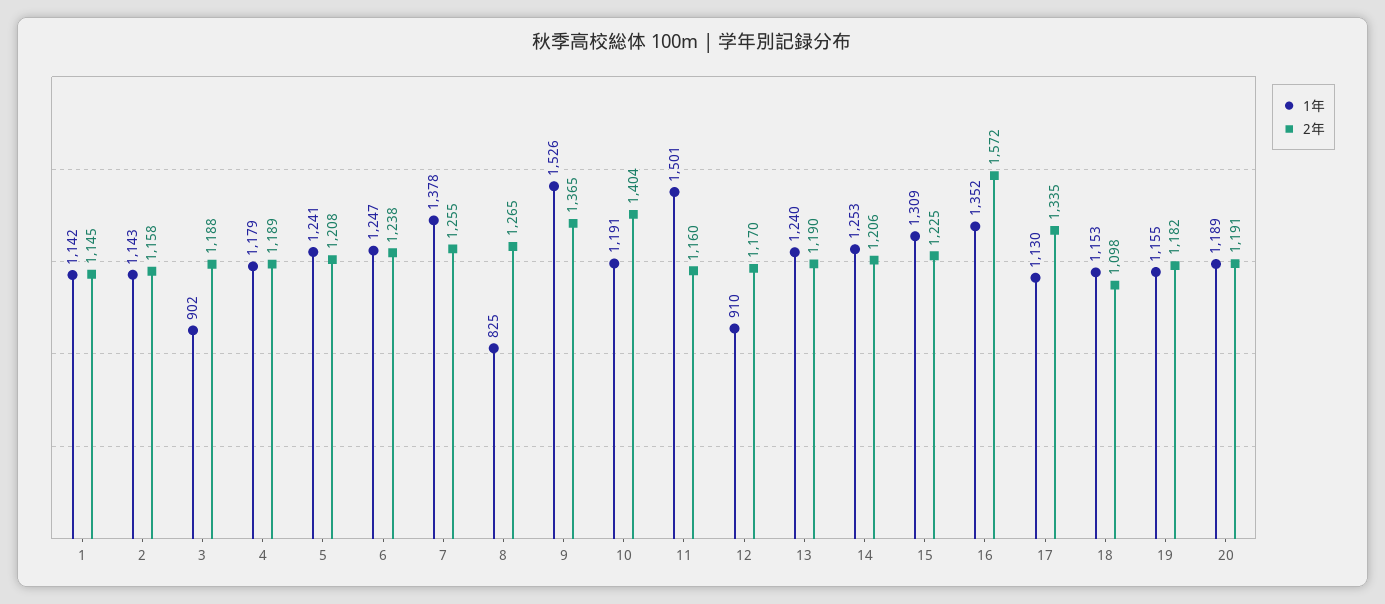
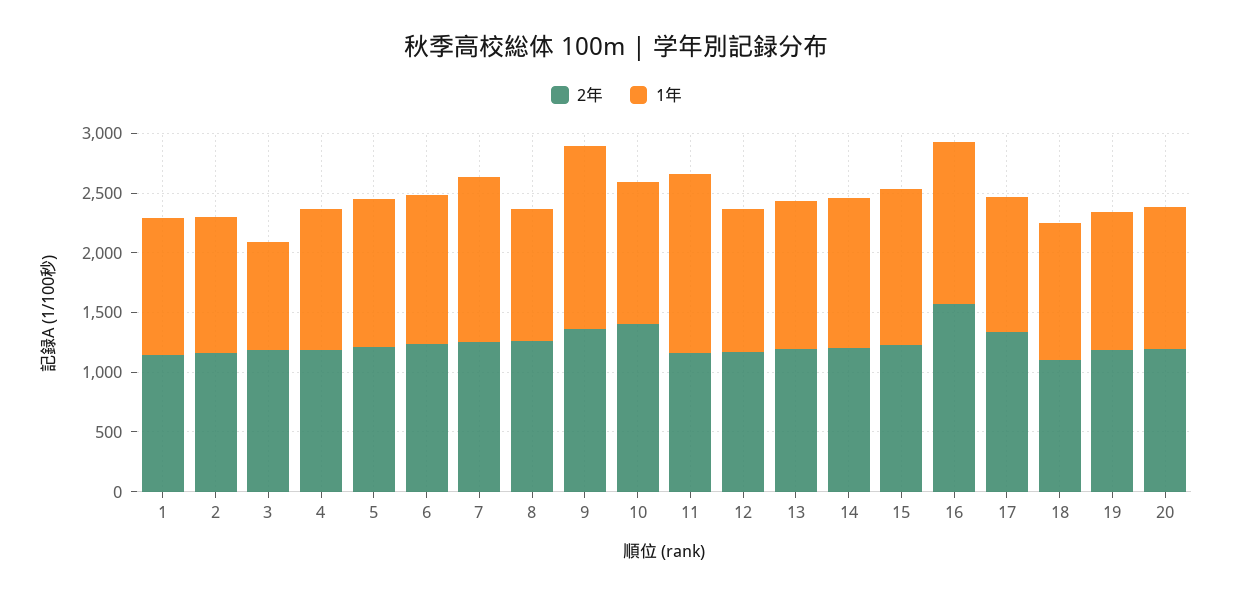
1年, 8: 825 -> 1100
1年, 12: 910 -> 1200

